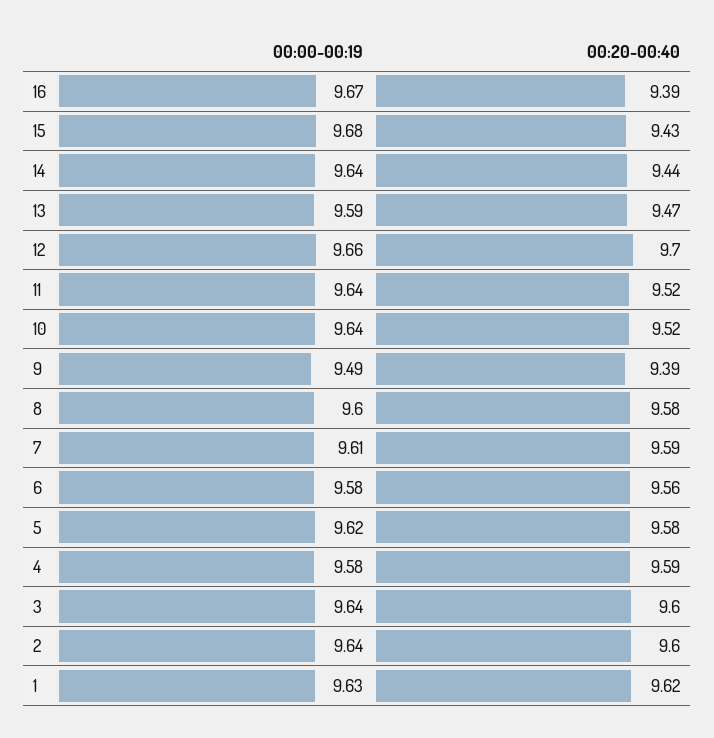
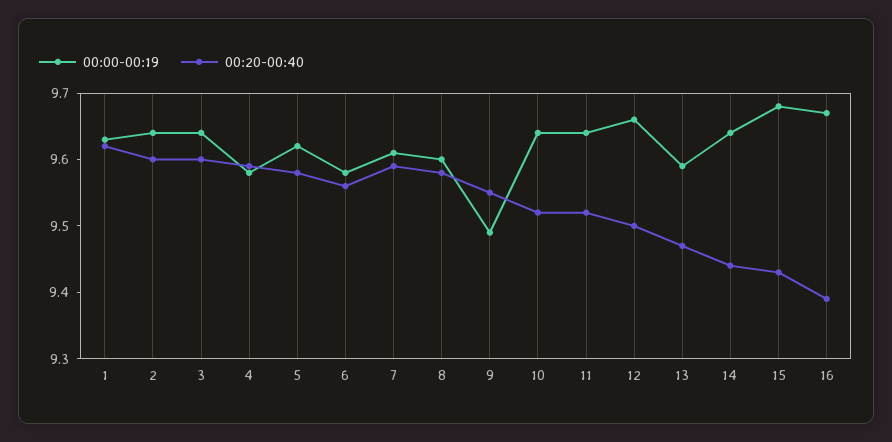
00:20-00:40, 12: 9.7 -> 9.5
00:20-00:40, 9: 9.39 -> 9.55

